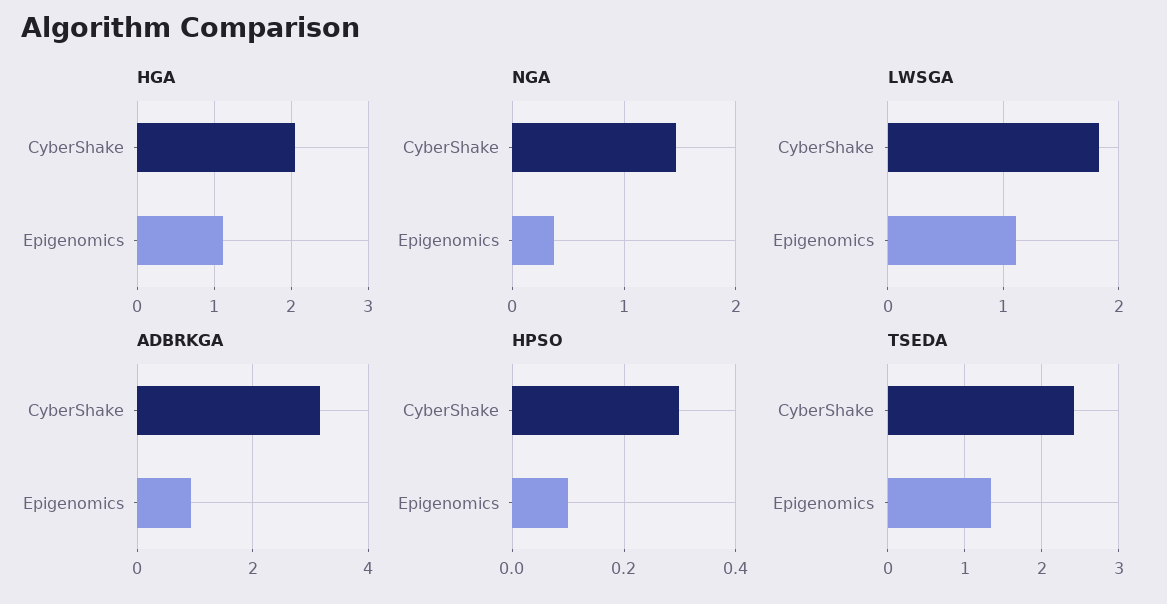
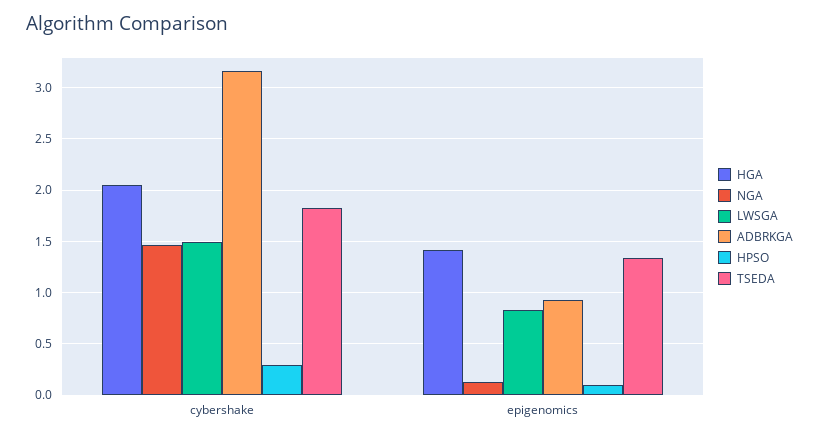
HGA, Epigenomics: 1.1 -> 1.4
NGA, Epigenomics: 0.4 -> 0.1
LWSGA, CyberShake: 1.8 -> 1.5
LWSGA, Epigenomics: 1.1 -> 0.8
TSEDA, CyberShake: 2.4 -> 1.8

